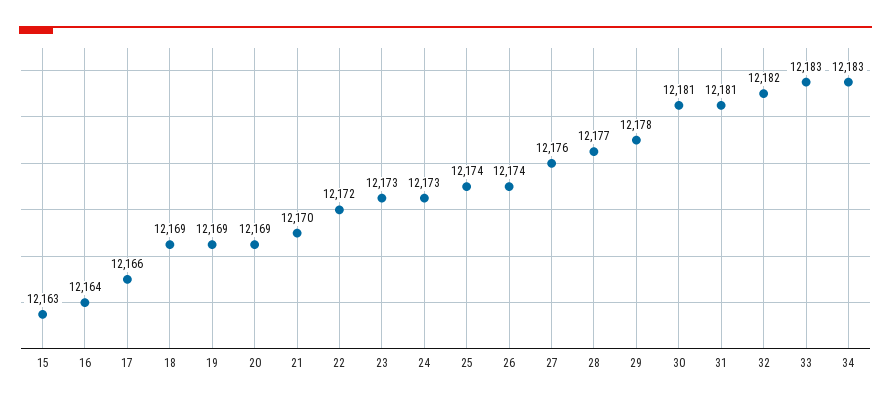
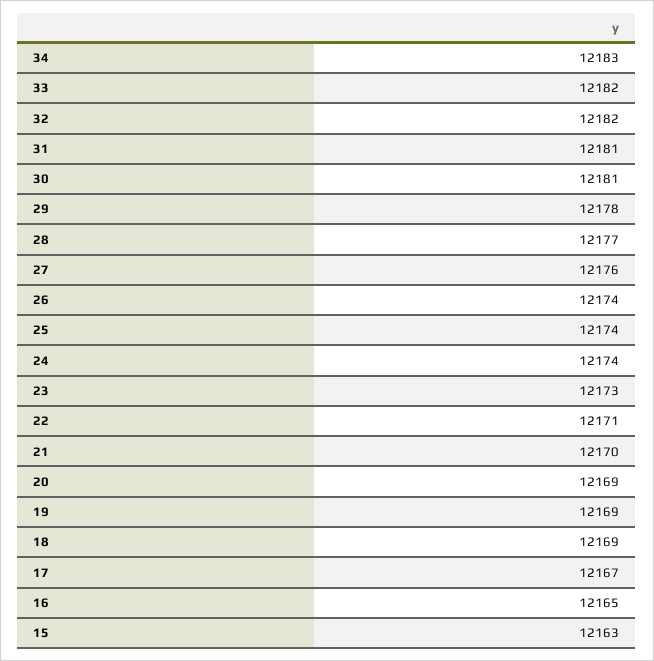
16: 12164 -> 12165
17: 12166 -> 12167
22: 12172 -> 12171
24: 12173 -> 12174
33: 12183 -> 12182

